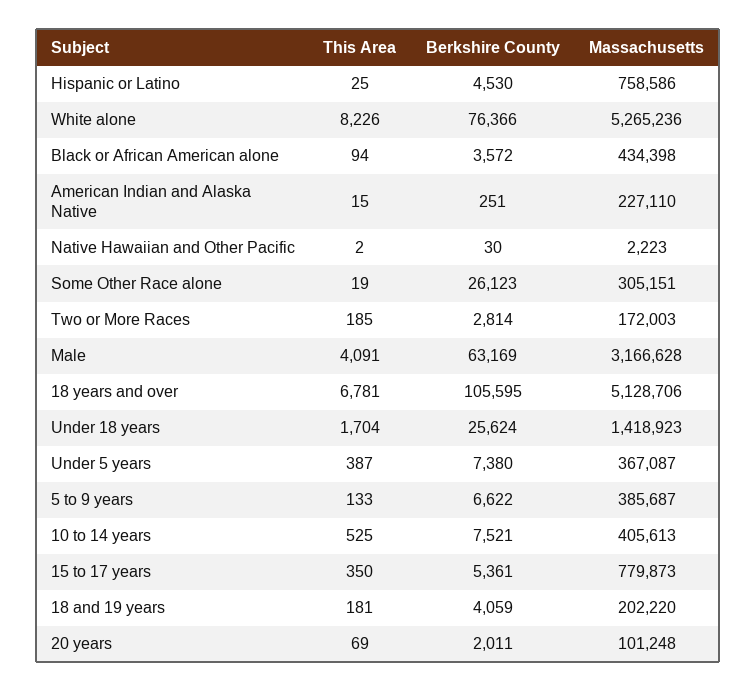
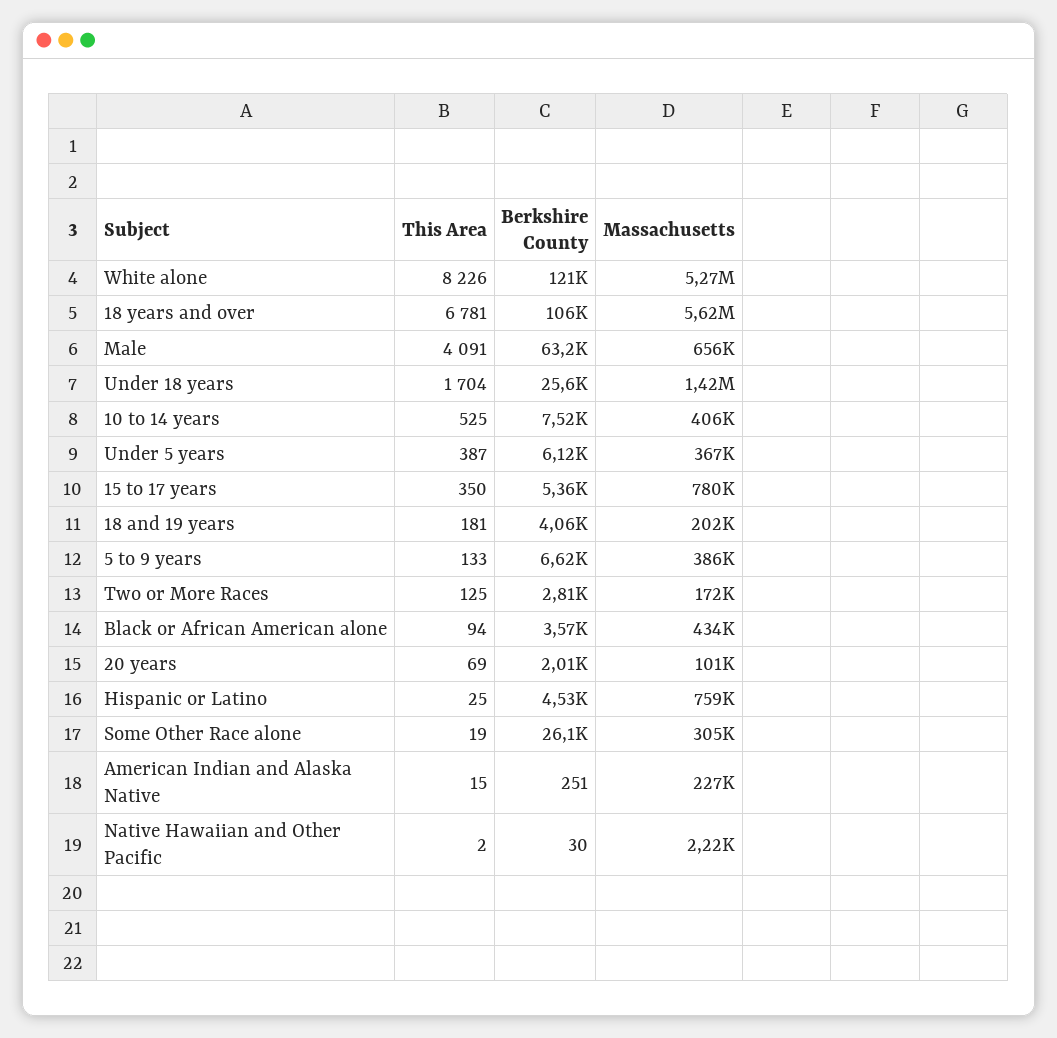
Berkshire County, White alone: 76366 -> 121000
This Area, Two or More Races: 185 -> 125
Massachusetts, Male: 3166628 -> 656000
Massachusetts, 18 years and over: 5128706 -> 5620000
Berkshire County, Under 5 years: 7380 -> 6120

